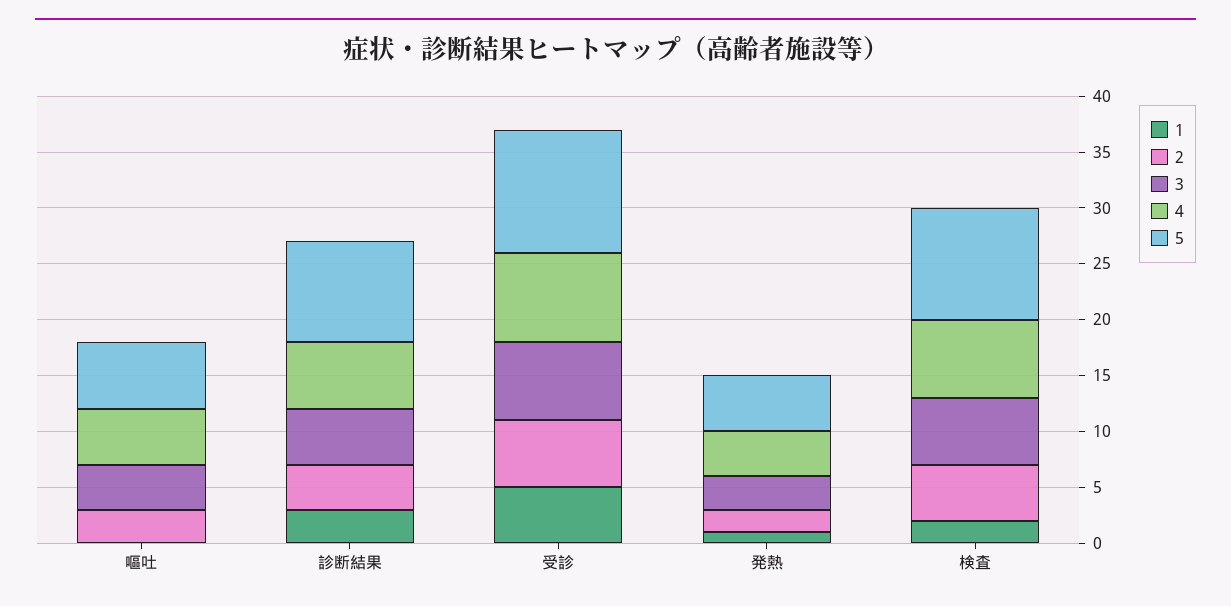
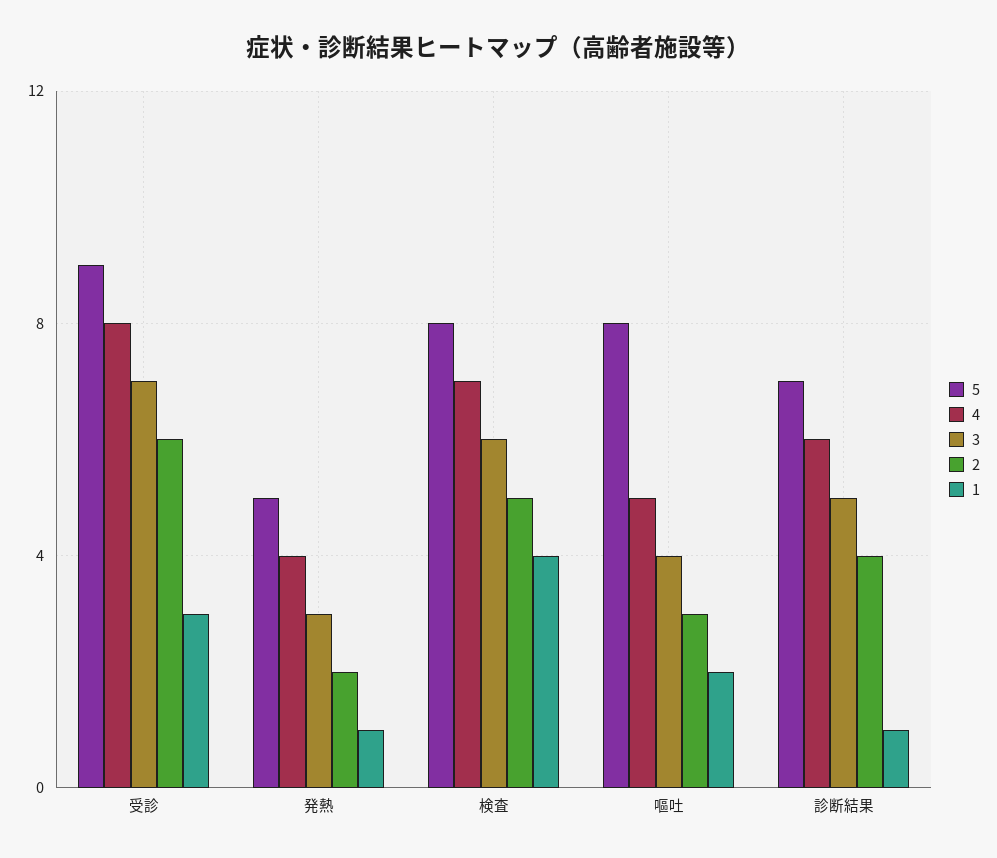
1, 嘔吐: 0 -> 2
5, 嘔吐: 6 -> 8
1, 診断結果: 3 -> 1
5, 診断結果: 9 -> 7
1, 受診: 5 -> 3
5, 受診: 11 -> 9
1, 検査: 2 -> 4
5, 検査: 10 -> 8

